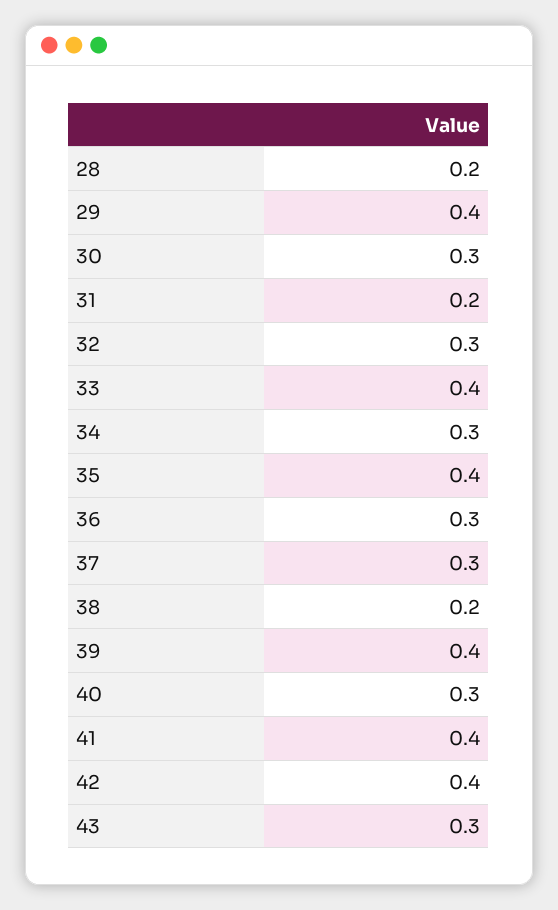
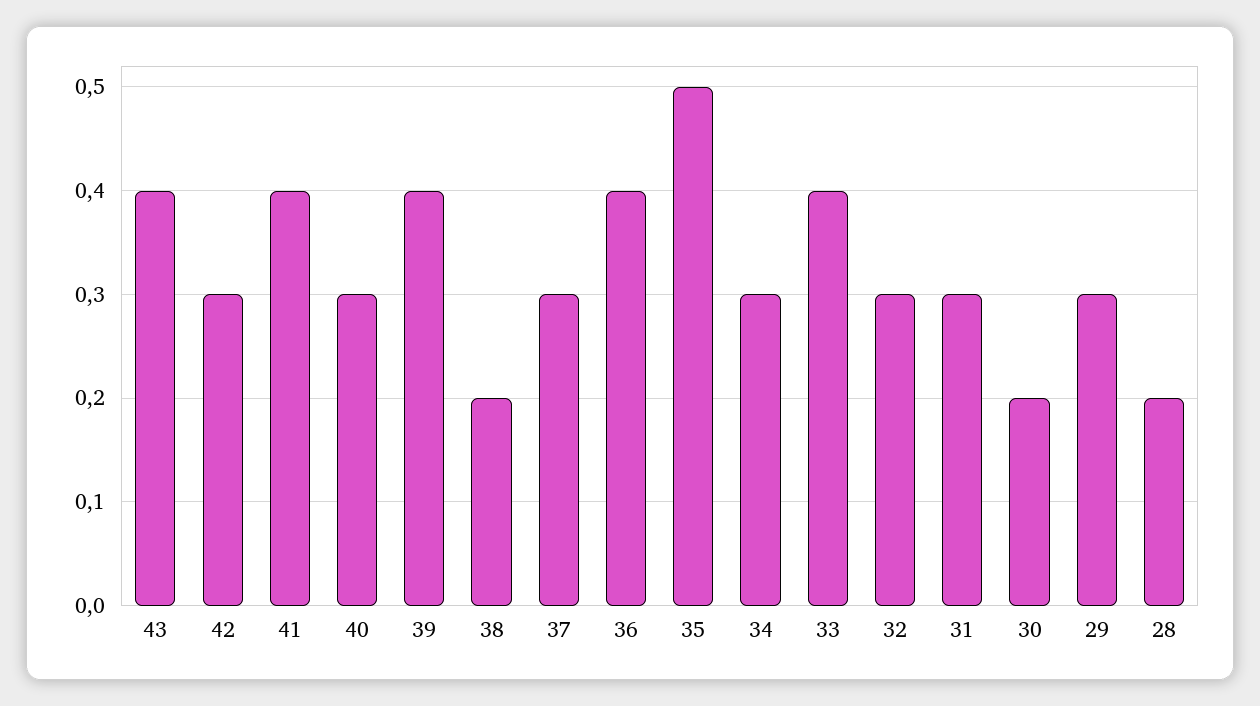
29: 0.4 -> 0.3
30: 0.3 -> 0.2
31: 0.2 -> 0.3
35: 0.4 -> 0.5
36: 0.3 -> 0.4
42: 0.4 -> 0.3
43: 0.3 -> 0.4

